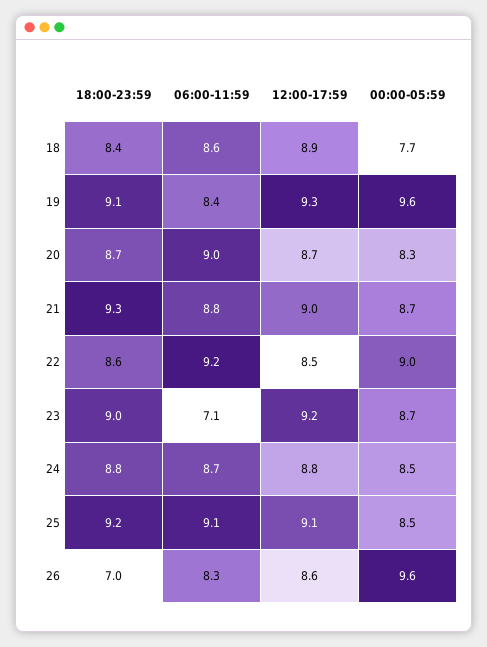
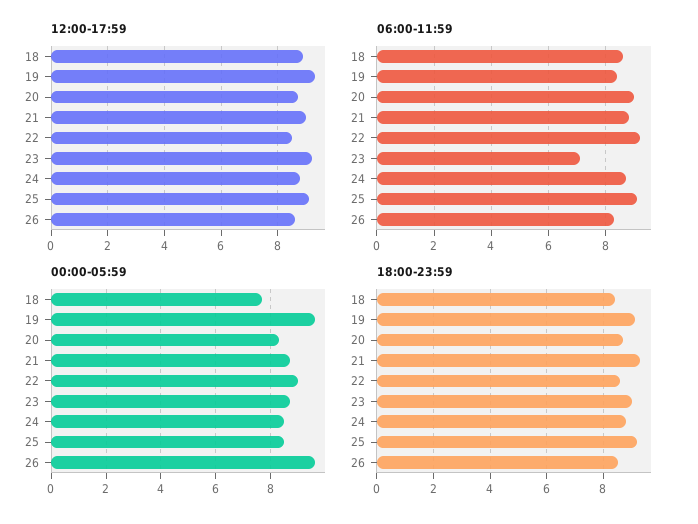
18:00-23:59, 26: 7 -> 8.5

